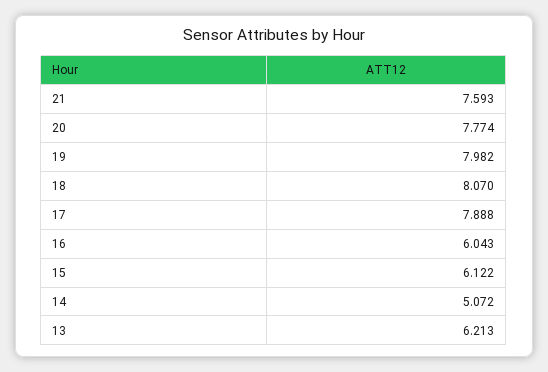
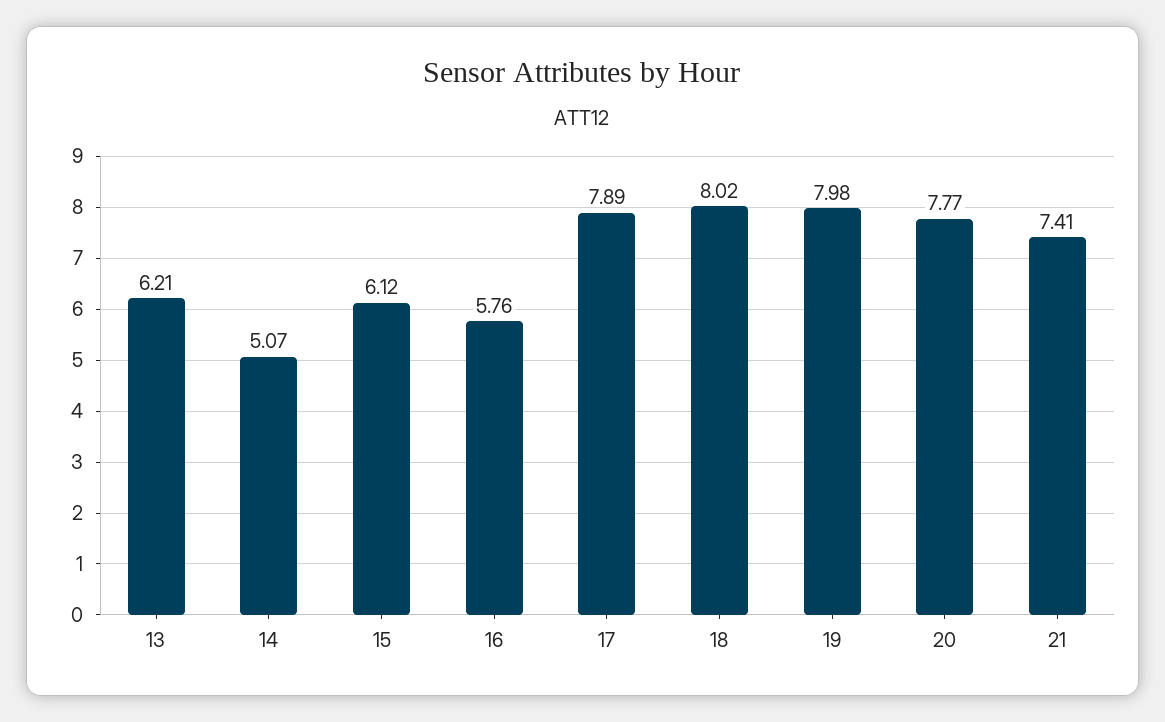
21: 7.593 -> 7.41
18: 8.07 -> 8.02
16: 6.043 -> 5.76

